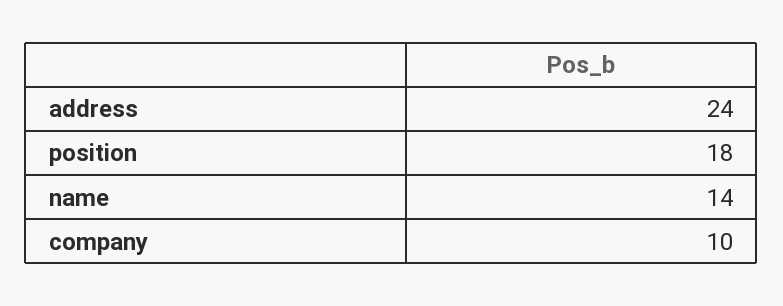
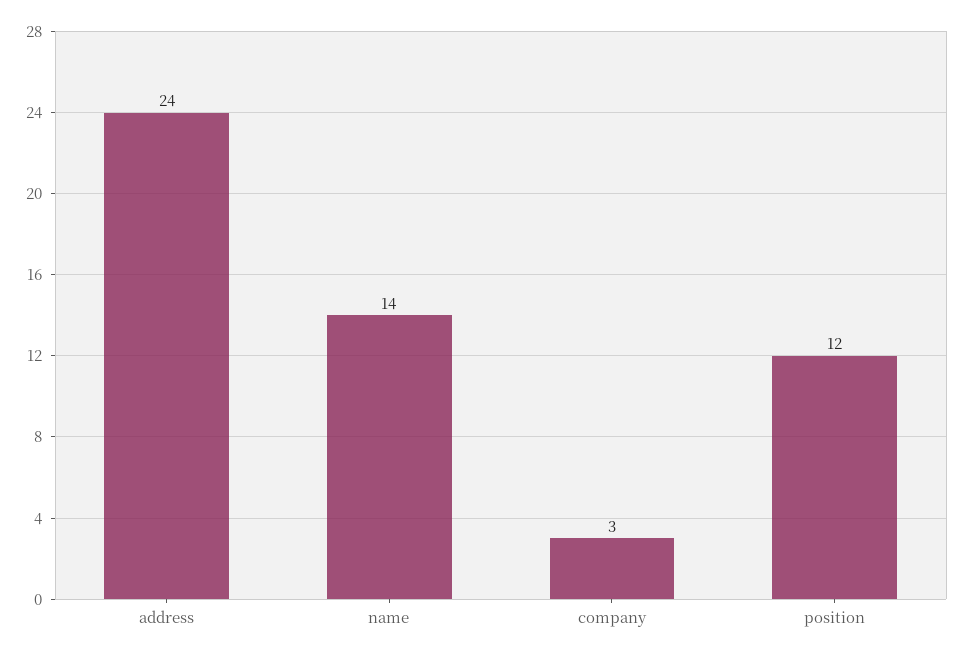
position: 18 -> 12
company: 10 -> 3

